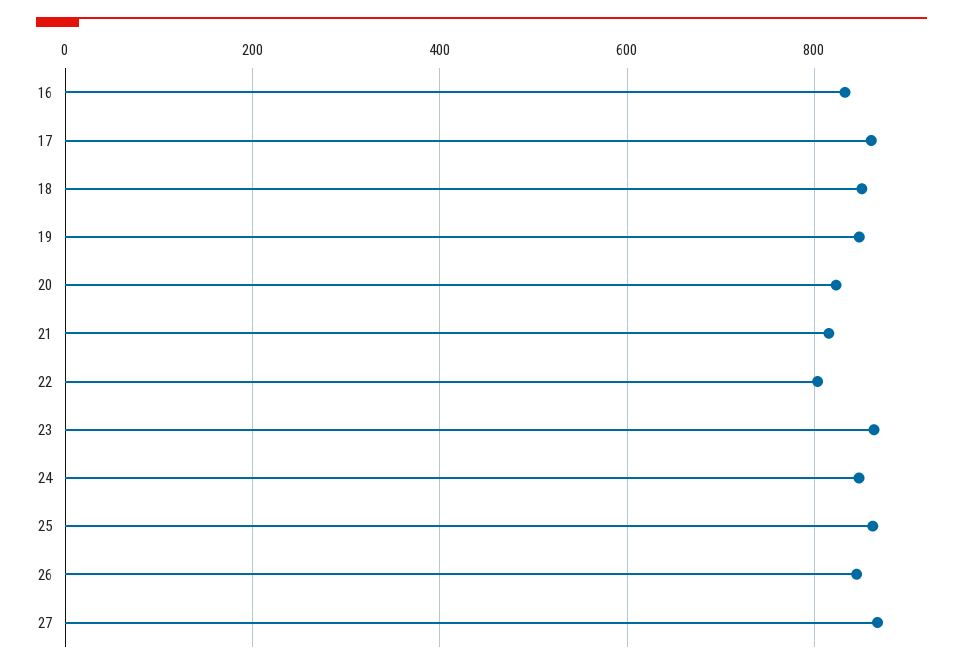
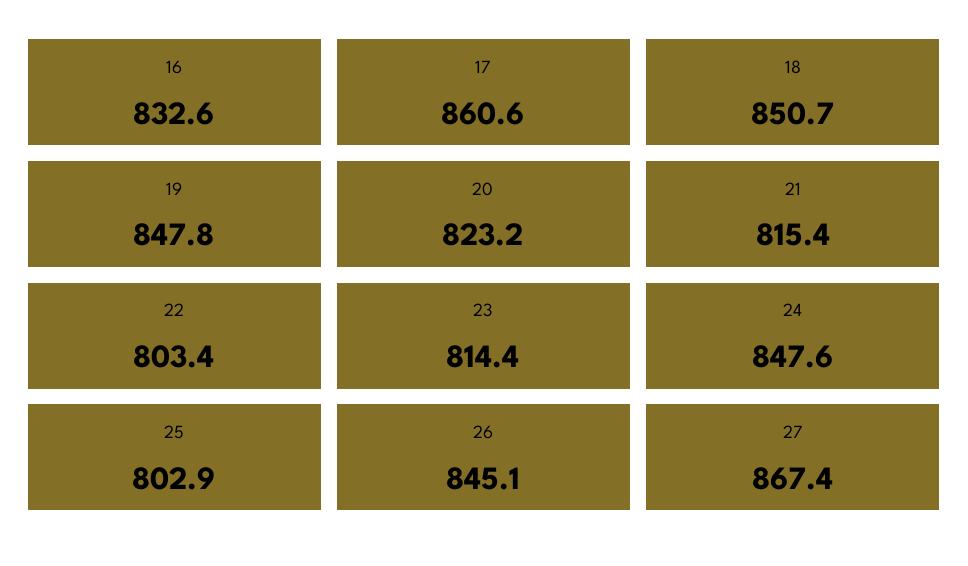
23: 860 -> 814.4
25: 860 -> 802.9

